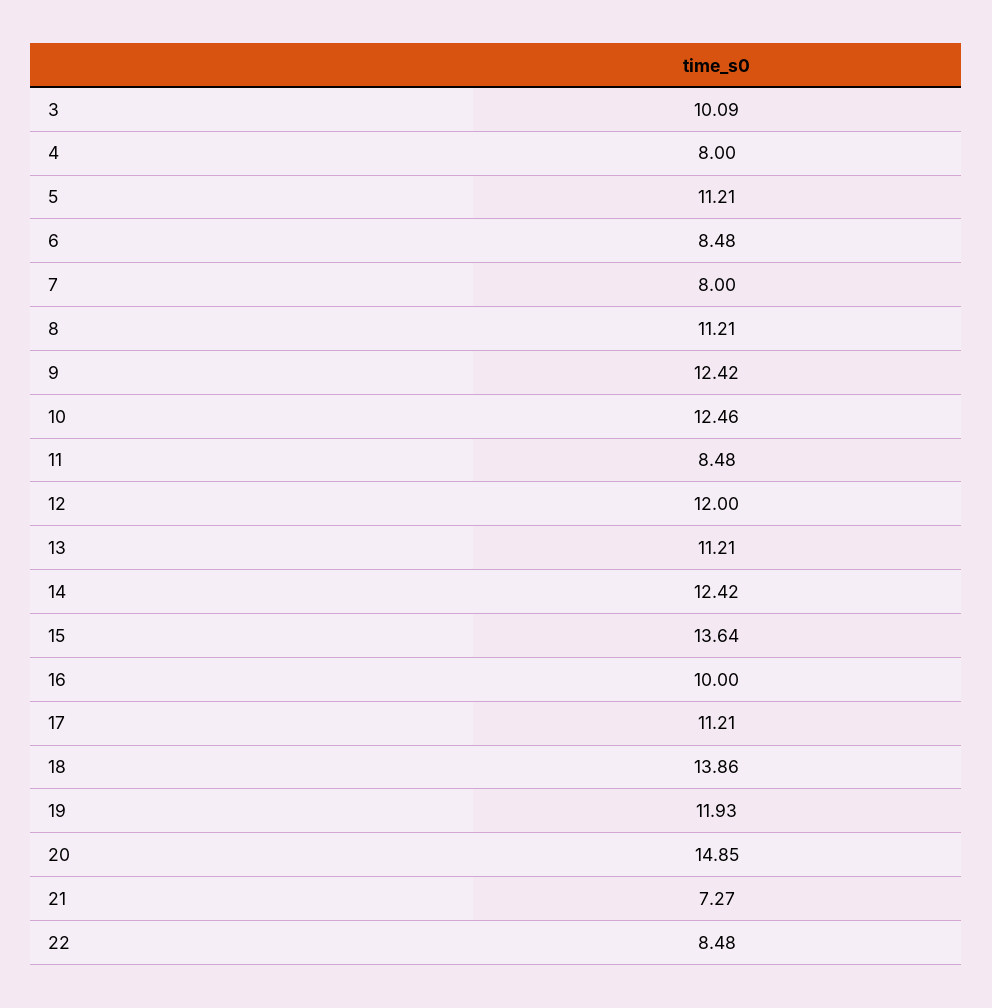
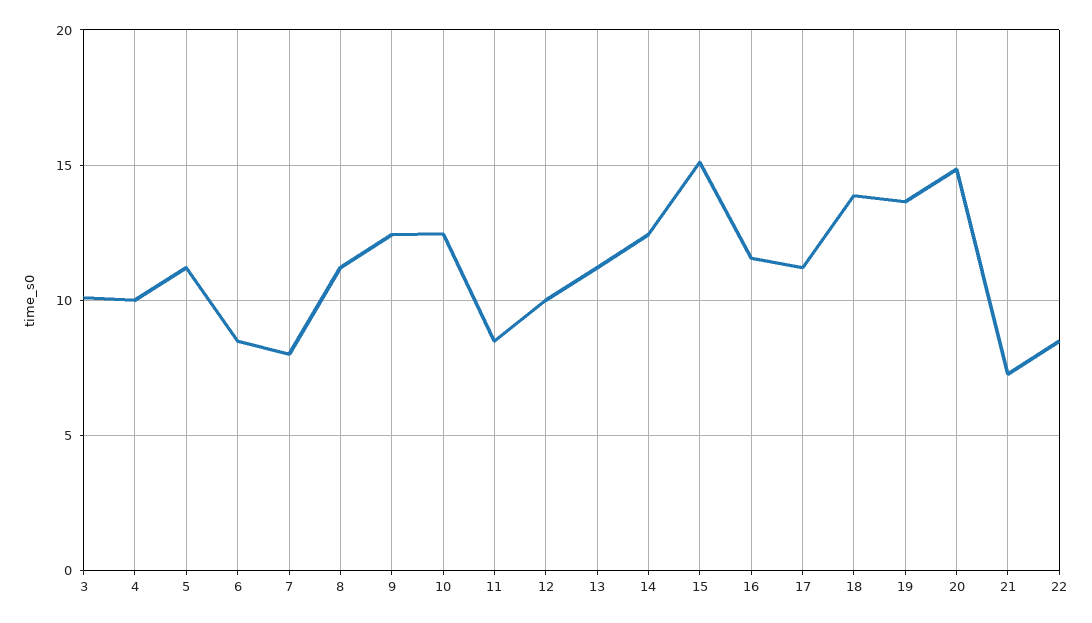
4: 8 -> 10
12: 12 -> 10
15: 13.64 -> 15
16: 10 -> 11.5
19: 11.93 -> 13.5

